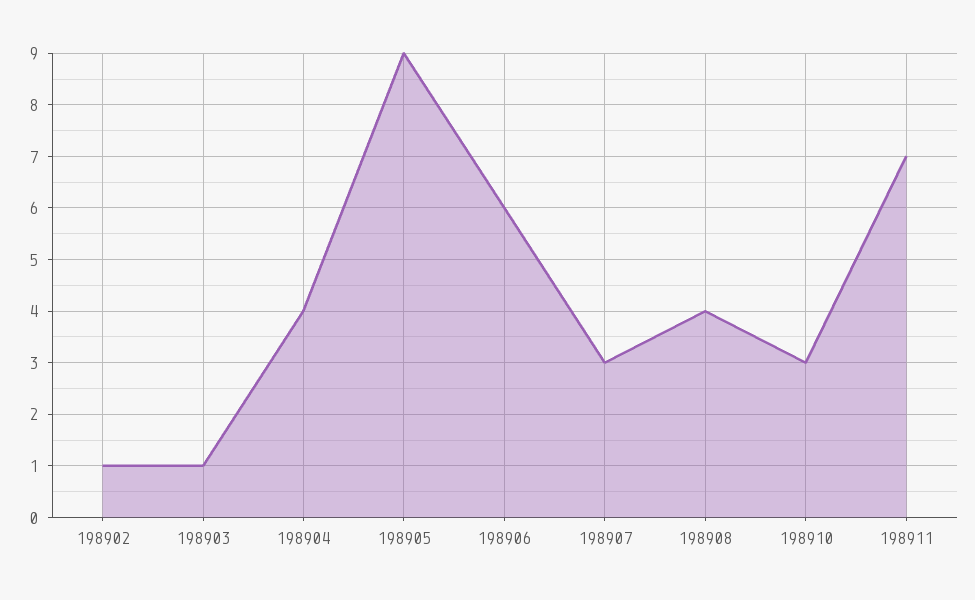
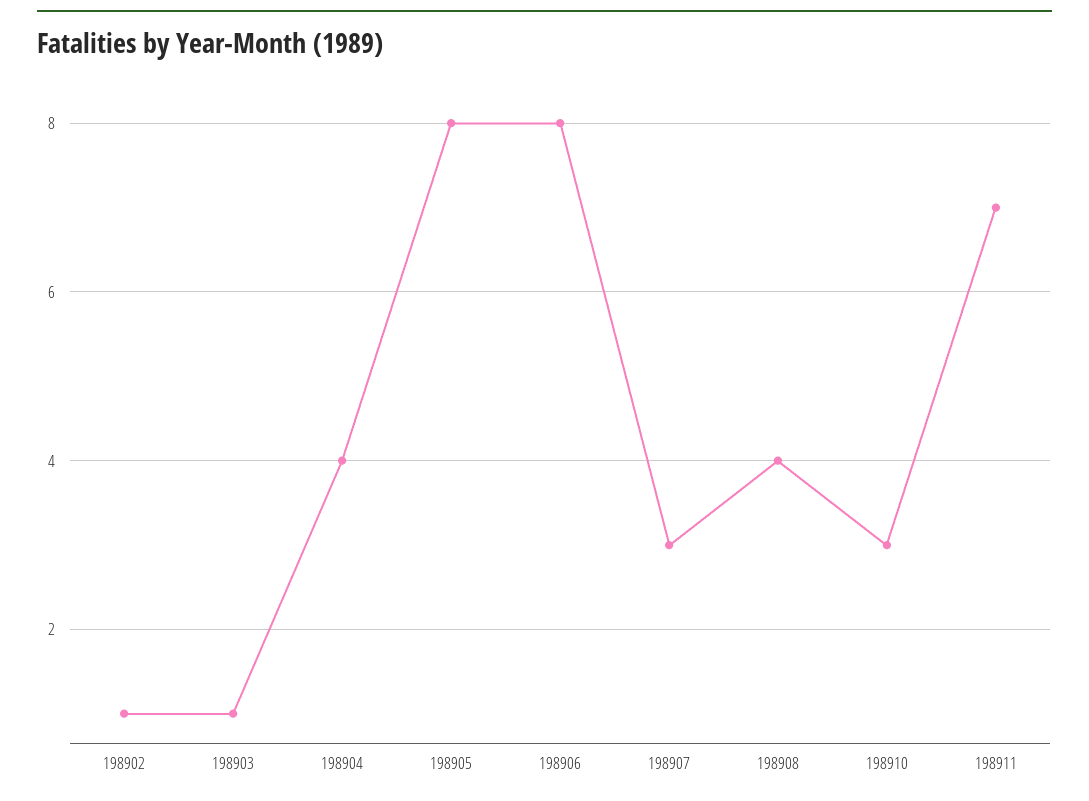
198905: 9 -> 8
198906: 6 -> 8

